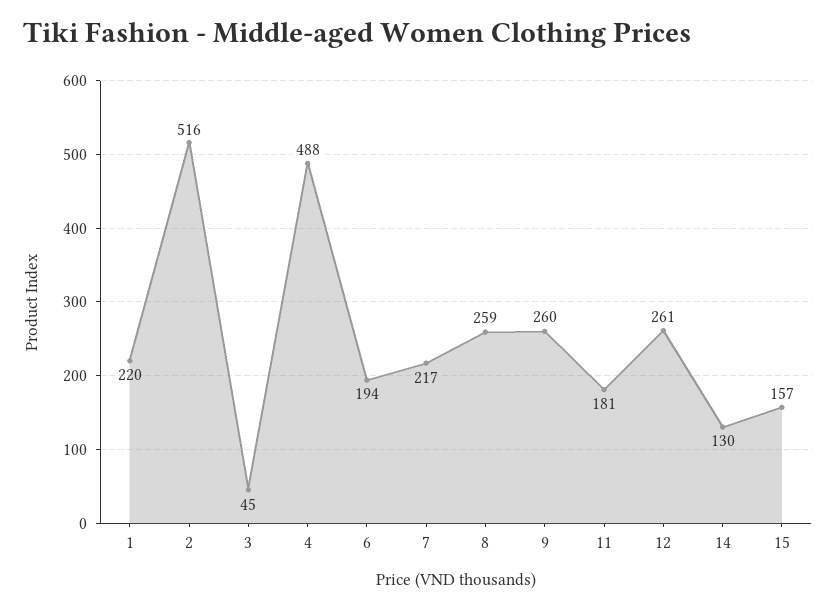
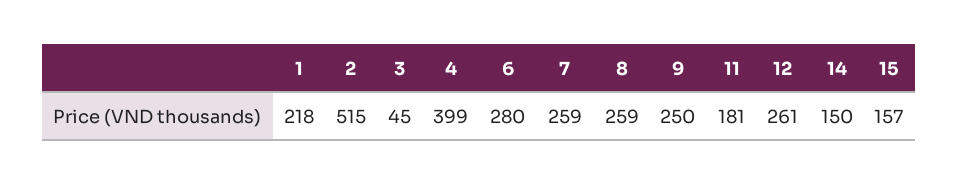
1: 220 -> 218
2: 516 -> 515
4: 488 -> 399
6: 194 -> 280
7: 217 -> 259
9: 260 -> 250
14: 130 -> 150

